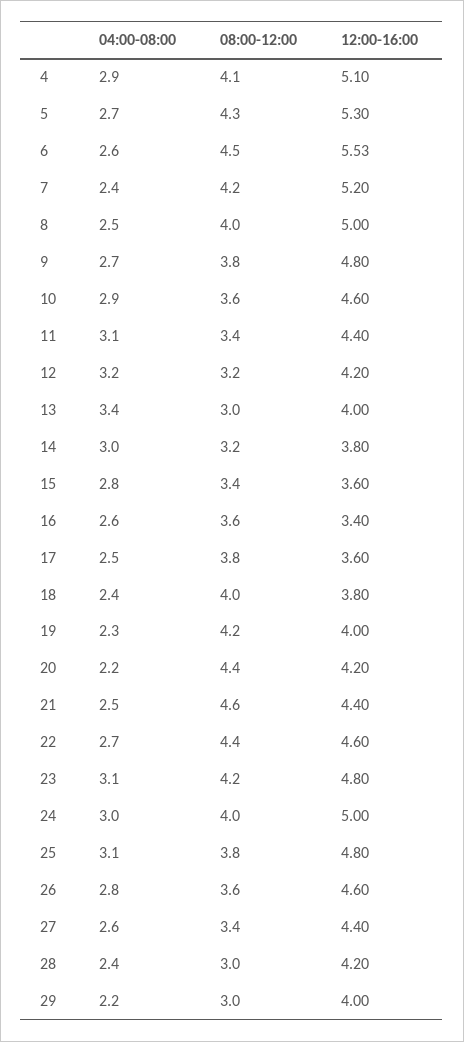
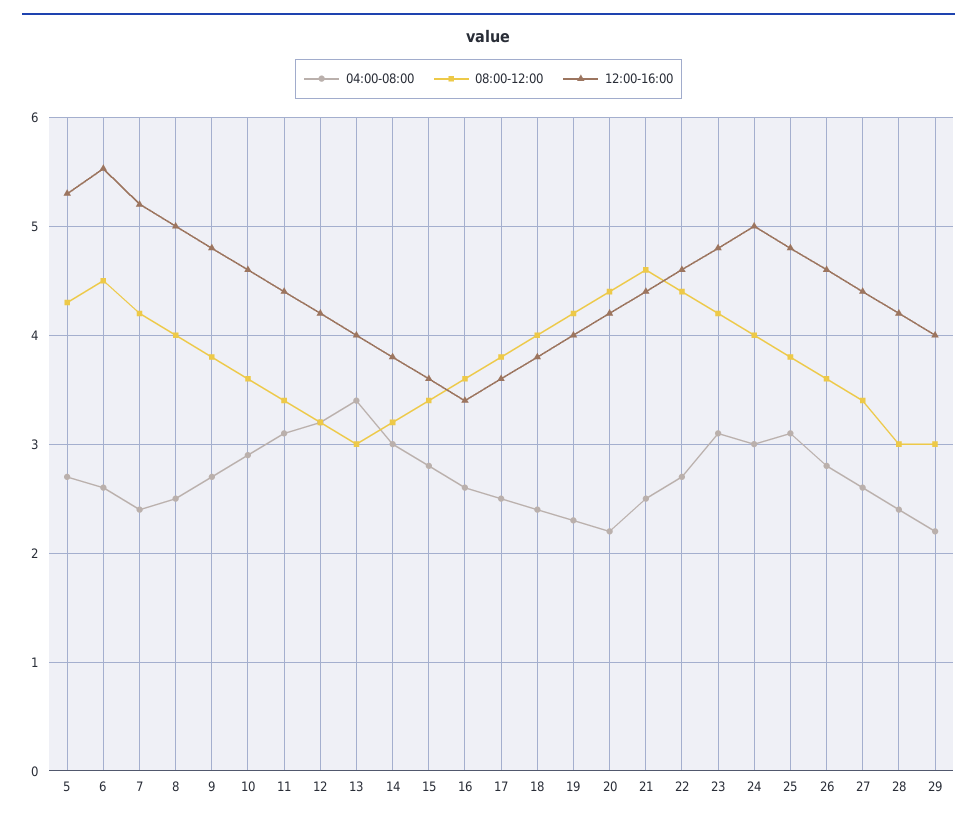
04:00-08:00, 4: 2.9 -> none
08:00-12:00, 4: 4.1 -> none
12:00-16:00, 4: 5.1 -> none

